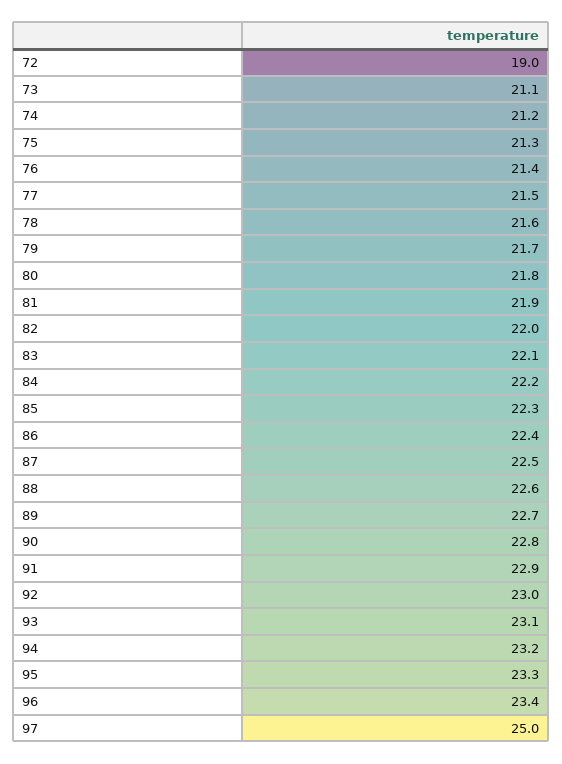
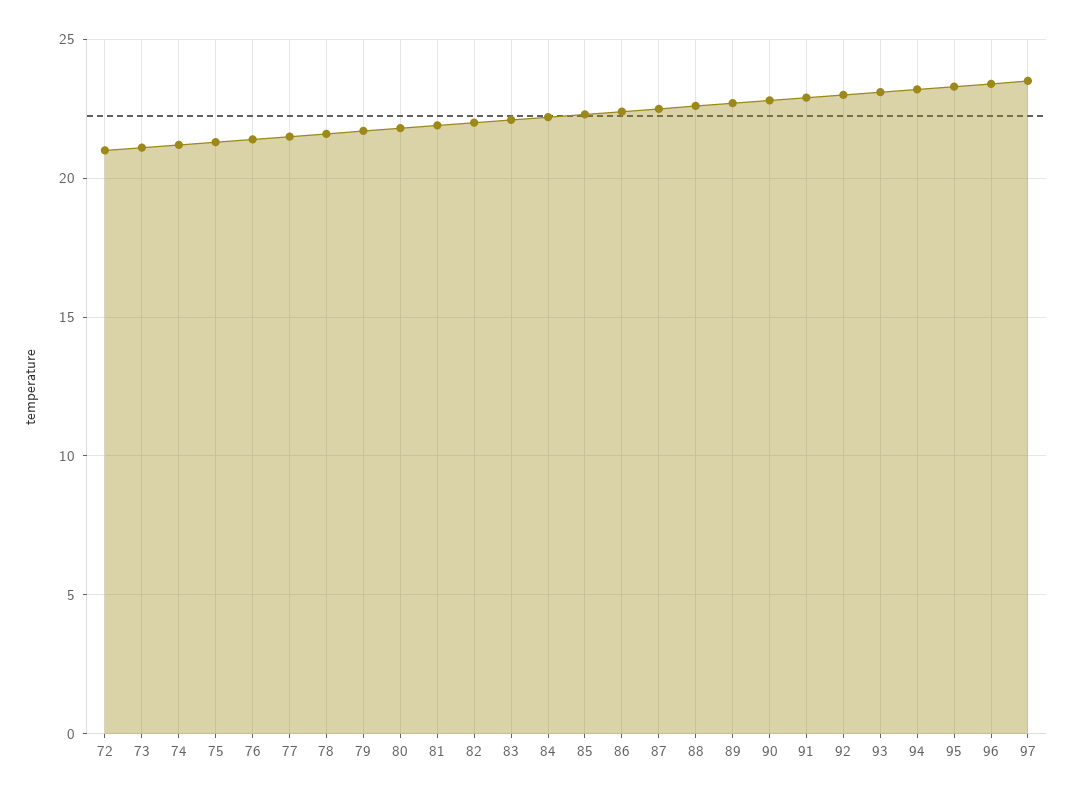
72: 19 -> 21
97: 25 -> 23.5

